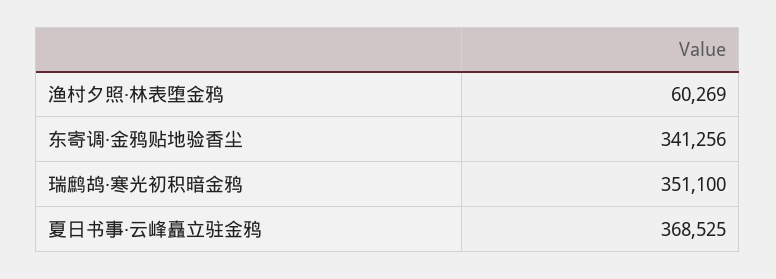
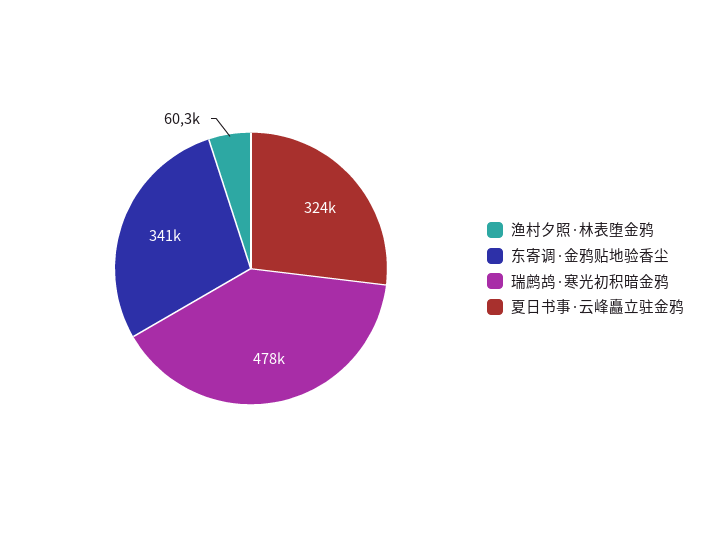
瑞鹧鸪·寒光初积暗金鸦: 351100 -> 478000
夏日书事·云峰矗立驻金鸦: 368525 -> 324000

